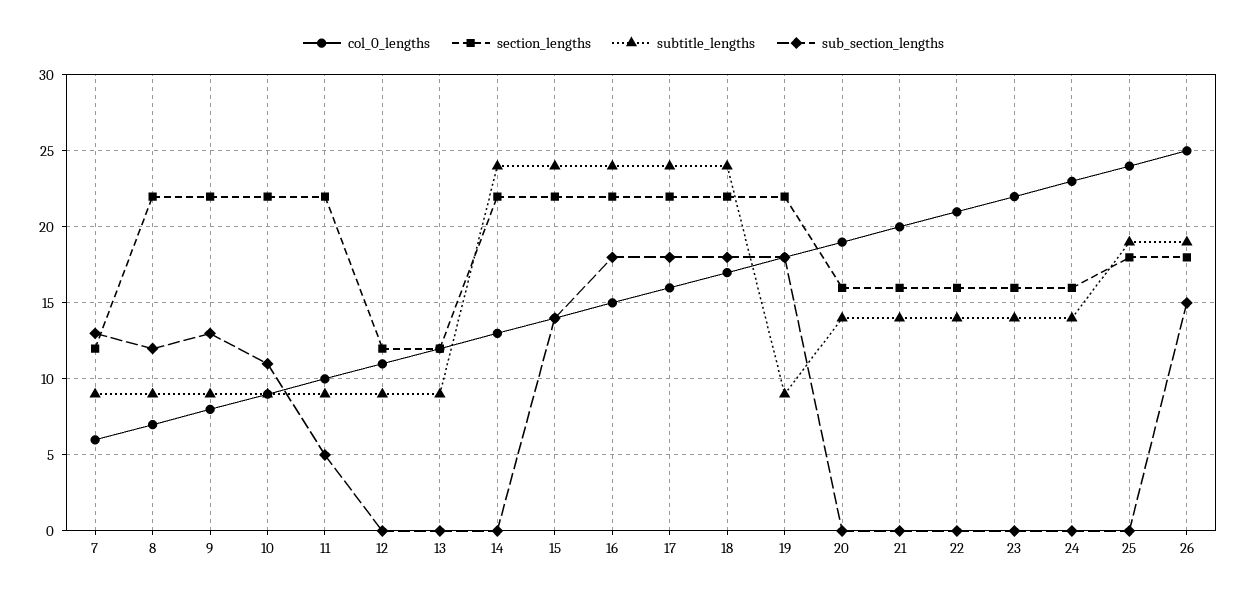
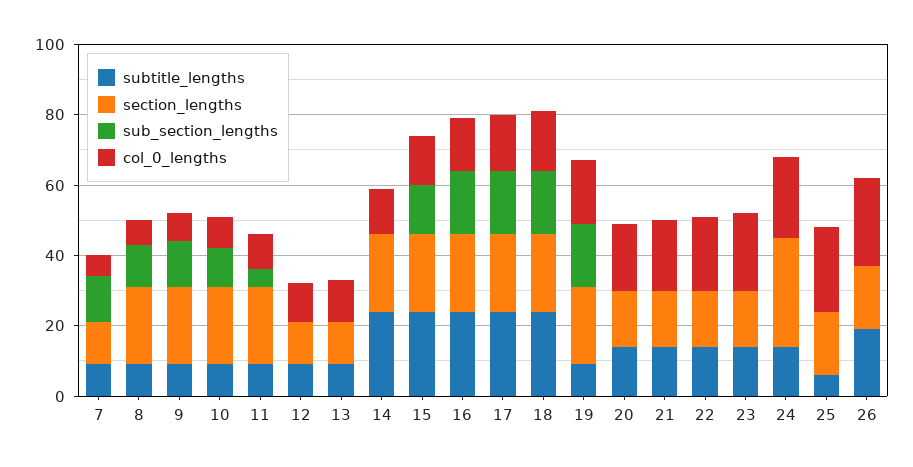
section_lengths, 24: 16 -> 30
subtitle_lengths, 25: 19 -> 5
sub_section_lengths, 26: 15 -> 0

